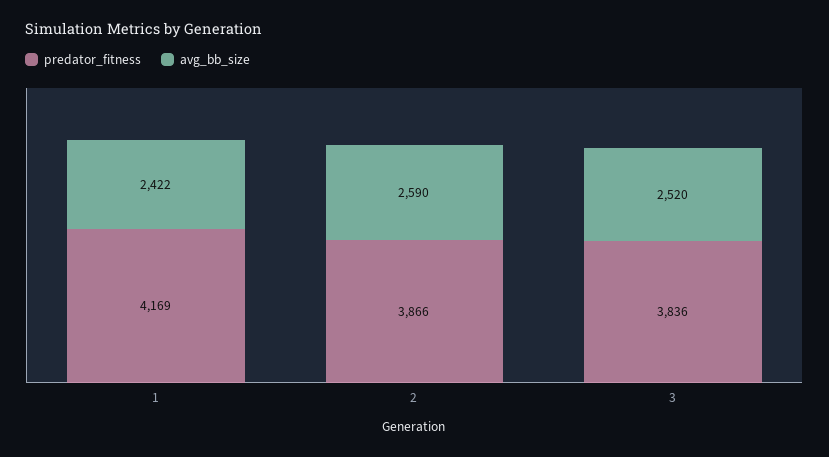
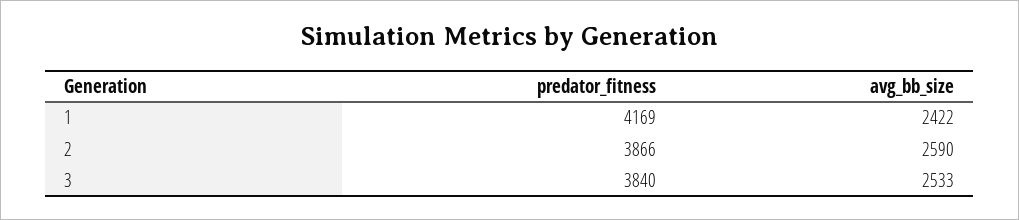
predator_fitness, 3: 3836 -> 3840
avg_bb_size, 3: 2520 -> 2533

